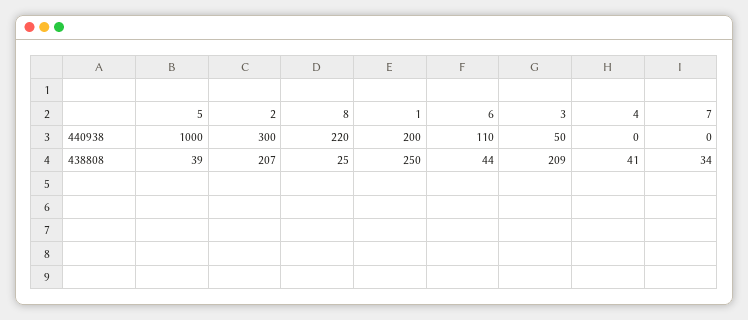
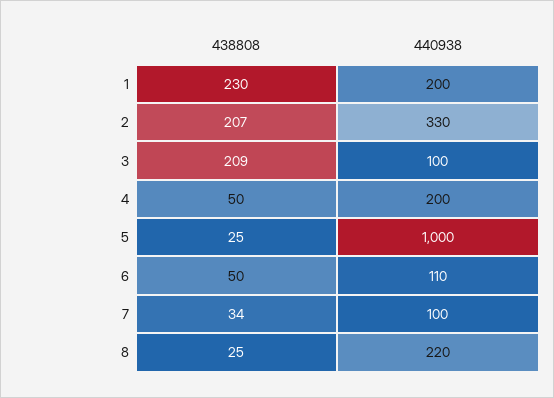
2, 440938: 300 -> 330
3, 440938: 50 -> 100
4, 440938: 0 -> 200
7, 440938: 0 -> 100
5, 438808: 39 -> 25
1, 438808: 250 -> 230
6, 438808: 44 -> 50
4, 438808: 41 -> 50

